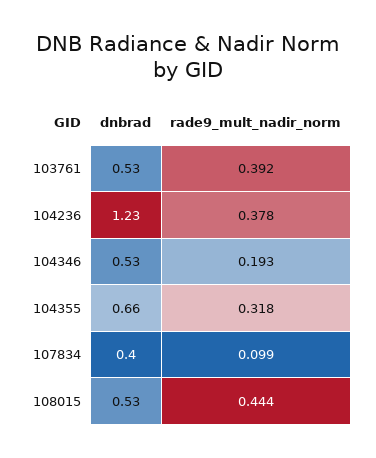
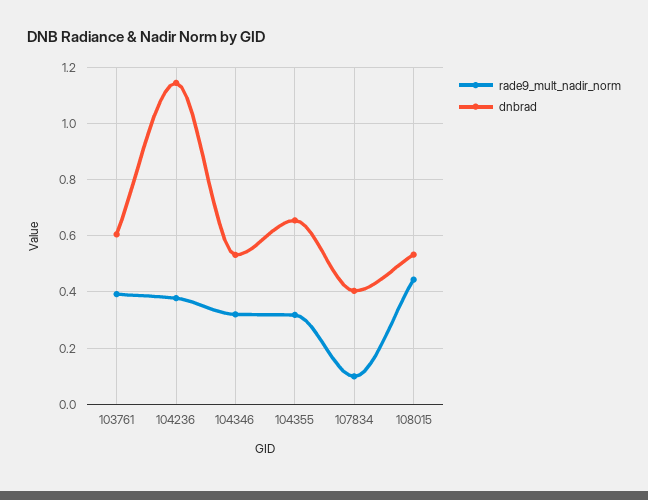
dnbrad, 103761: 0.53 -> 0.6
dnbrad, 104236: 1.23 -> 1.15
rade9_mult_nadir_norm, 104346: 0.193 -> 0.325

